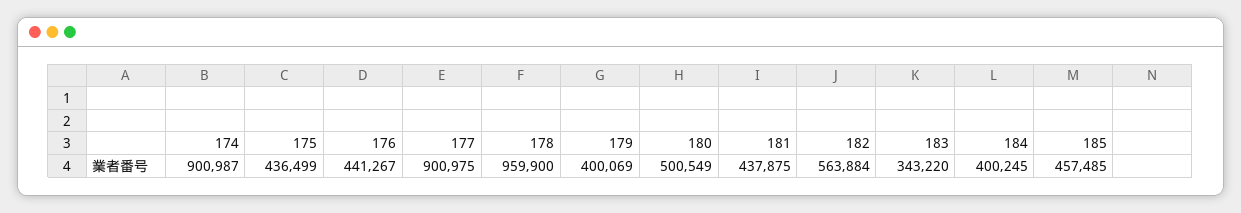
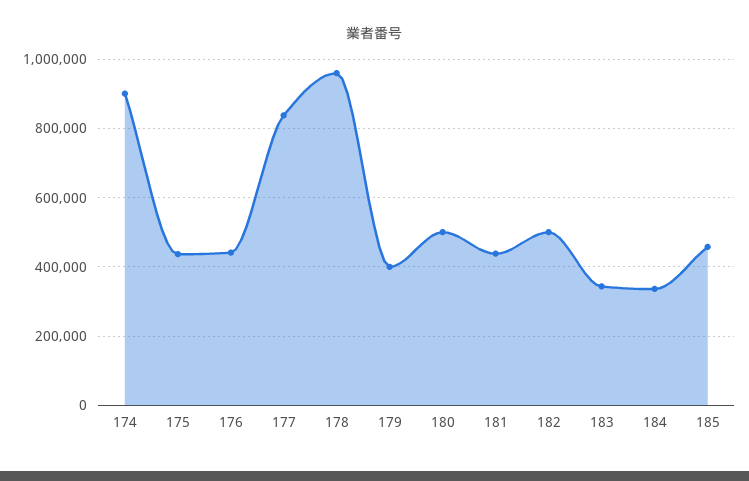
177: 900975 -> 840000
182: 563884 -> 500000
184: 400245 -> 340000

